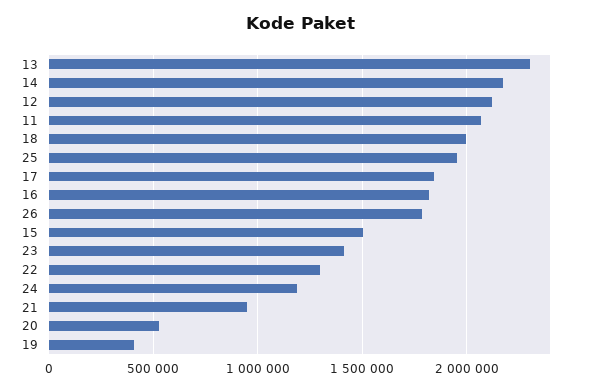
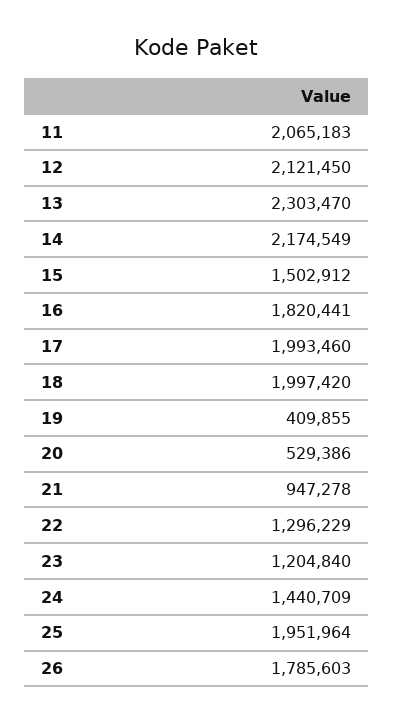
17: 1850000 -> 1993460
23: 1400000 -> 1204840
24: 1200000 -> 1440709

